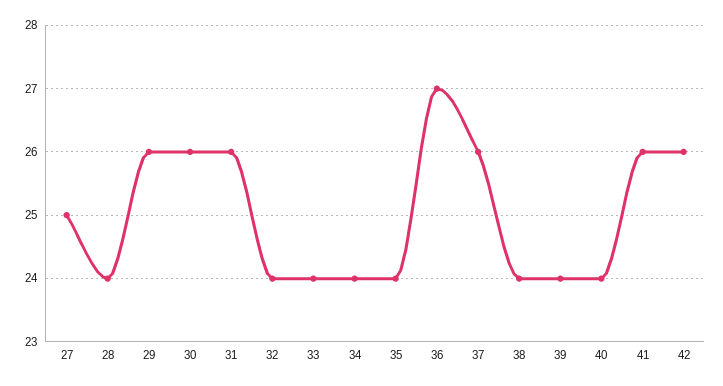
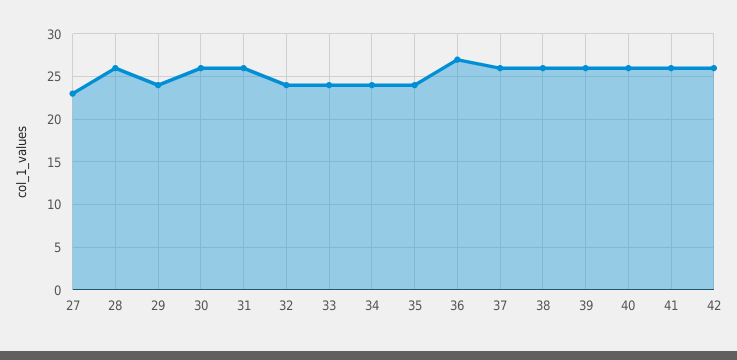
27: 25 -> 23
28: 24 -> 26
29: 26 -> 24
38: 24 -> 26
39: 24 -> 26
40: 24 -> 26

